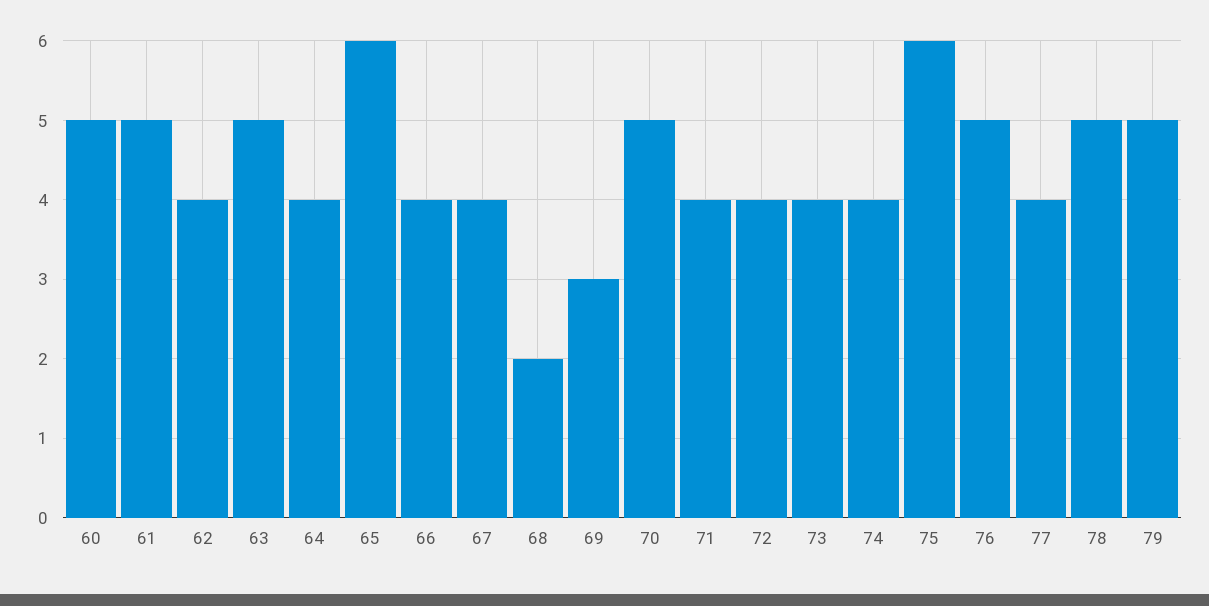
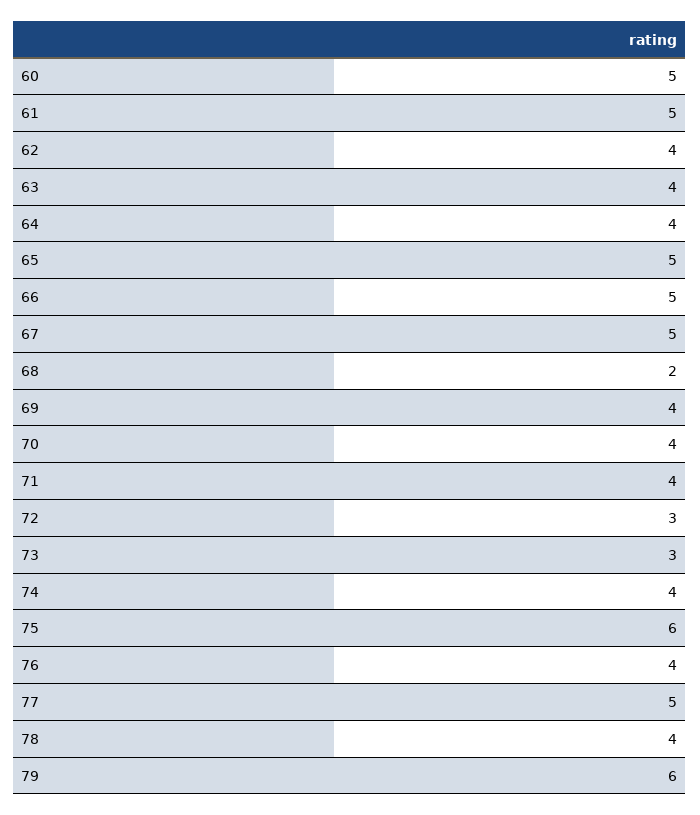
63: 5 -> 4
65: 6 -> 5
66: 4 -> 5
67: 4 -> 5
69: 3 -> 4
70: 5 -> 4
72: 4 -> 3
73: 4 -> 3
76: 5 -> 4
77: 4 -> 5
78: 5 -> 4
79: 5 -> 6

